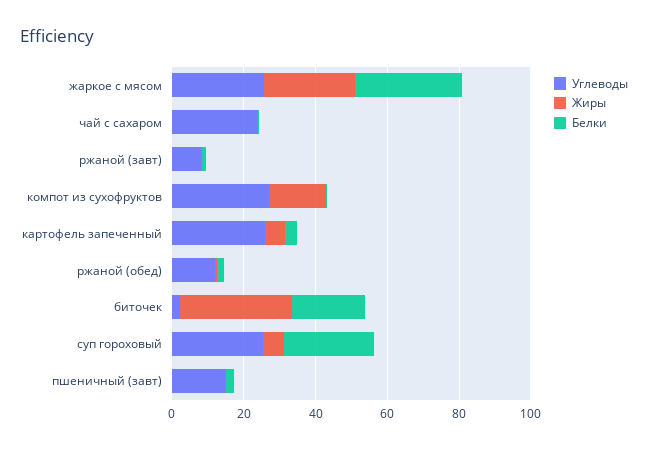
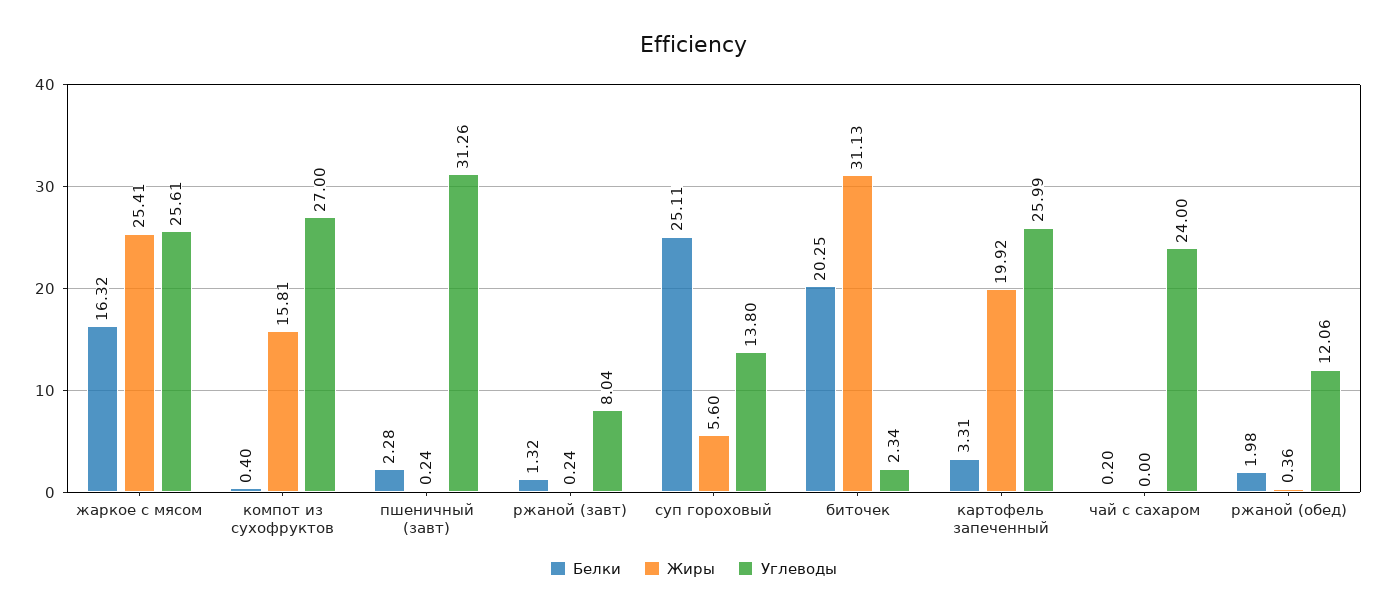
Белки, жаркое с мясом: 30 -> 16.32
Жиры, картофель запеченный: 5 -> 19.92
Углеводы, суп гороховый: 25 -> 13.8
Углеводы, пшеничный (завт): 15 -> 31.26

